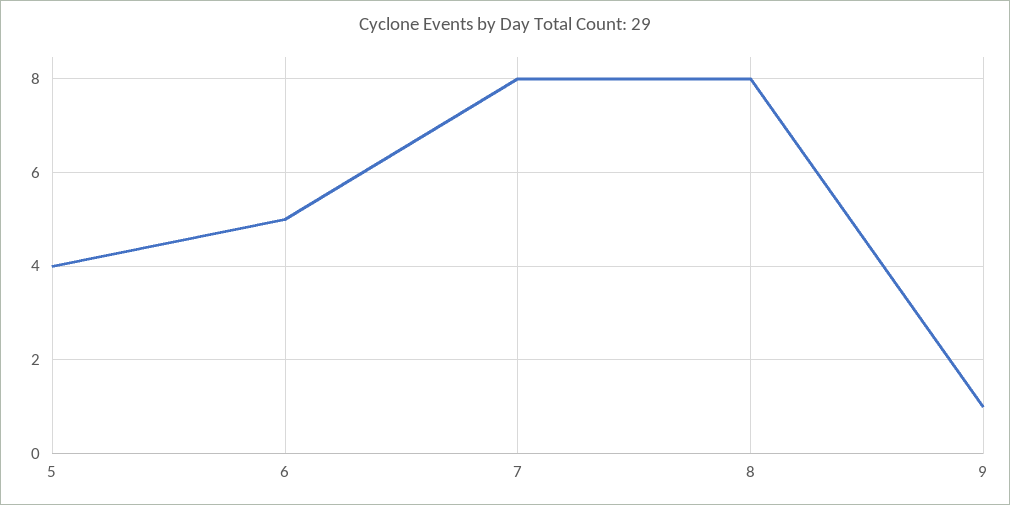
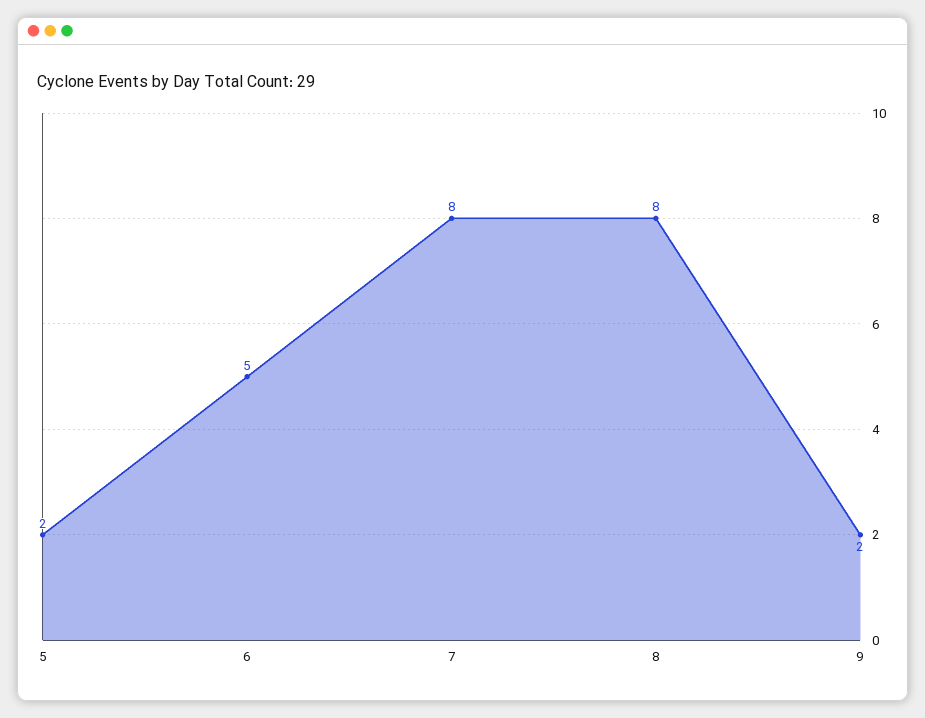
5: 4 -> 2
9: 1 -> 2

